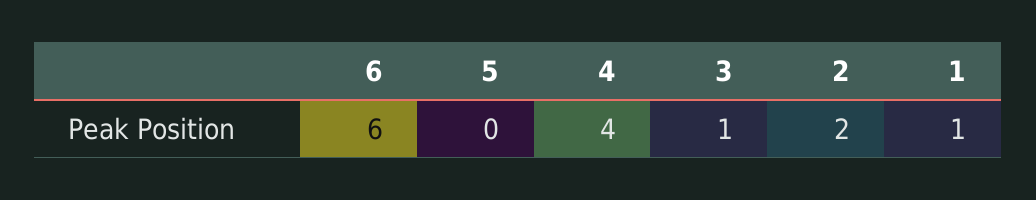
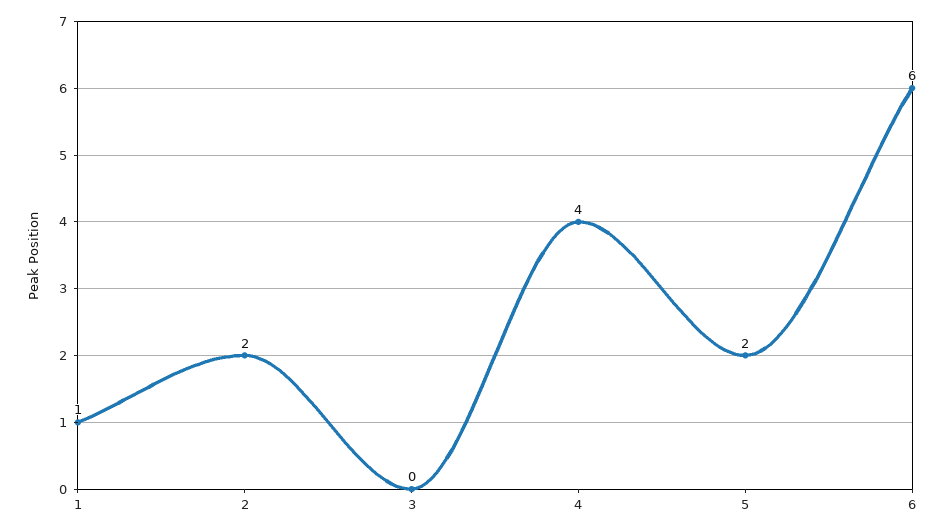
5: 0 -> 2
3: 1 -> 0

